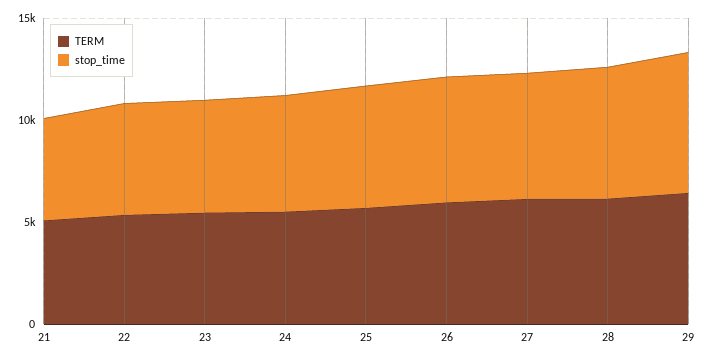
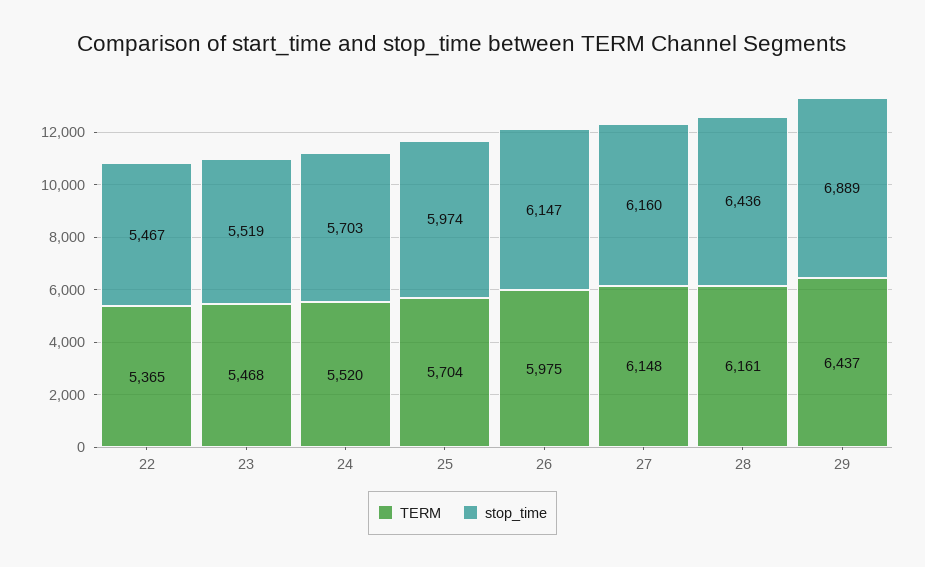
TERM, 21: 5000 -> none
stop_time, 21: 5000 -> none

